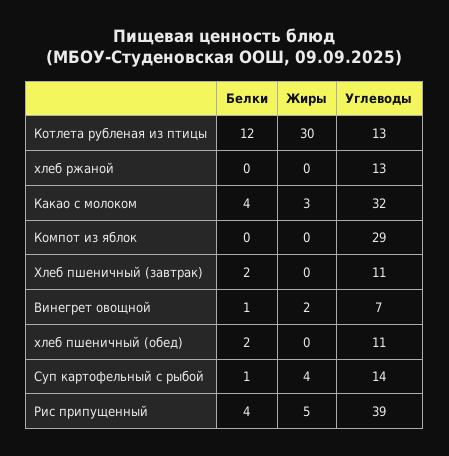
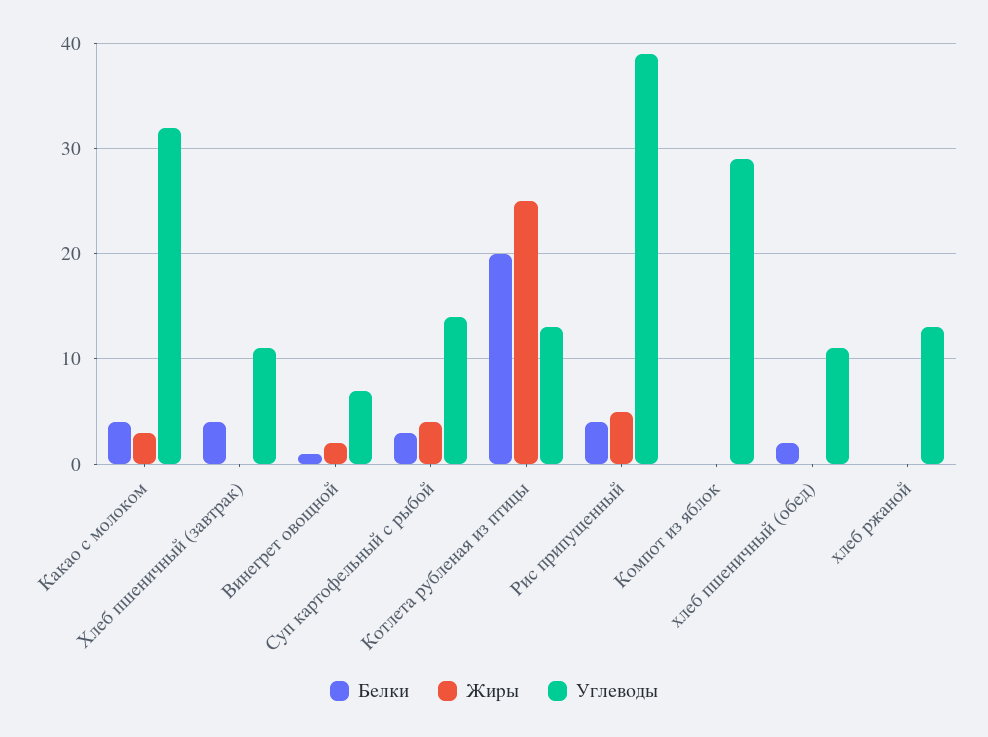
Белки, Котлета рубленая из птицы: 12 -> 20
Жиры, Котлета рубленая из птицы: 30 -> 25
Белки, Хлеб пшеничный (завтрак): 2 -> 4
Белки, Суп картофельный с рыбой: 1 -> 3

